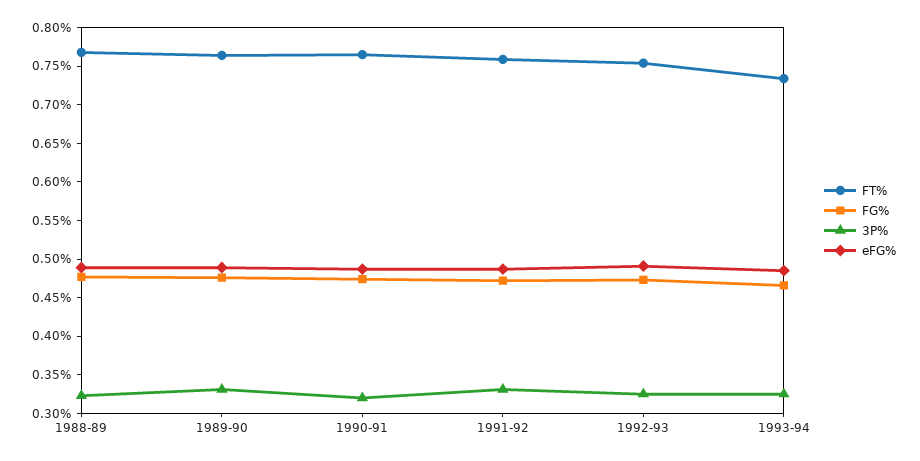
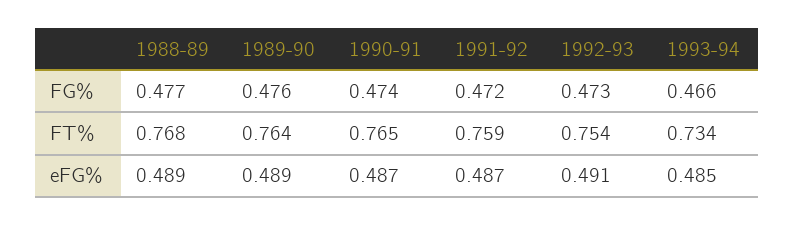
3P%, 1988-89: 0.325 -> none
3P%, 1989-90: 0.325 -> none
3P%, 1990-91: 0.325 -> none
3P%, 1991-92: 0.325 -> none
3P%, 1992-93: 0.325 -> none
3P%, 1993-94: 0.325 -> none

